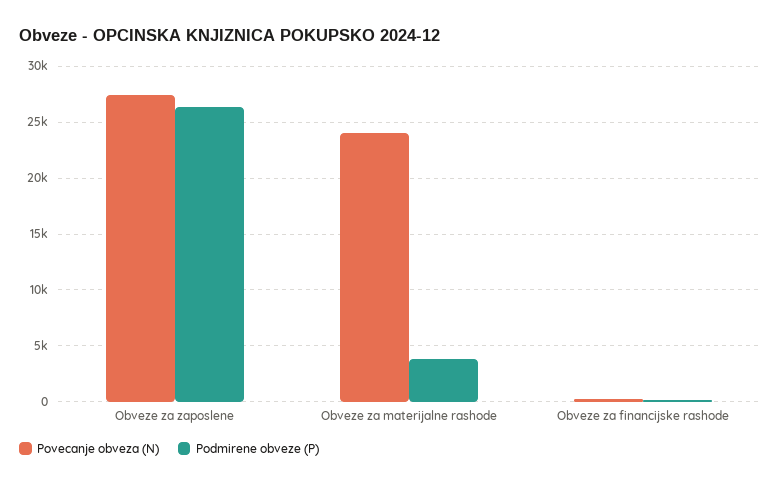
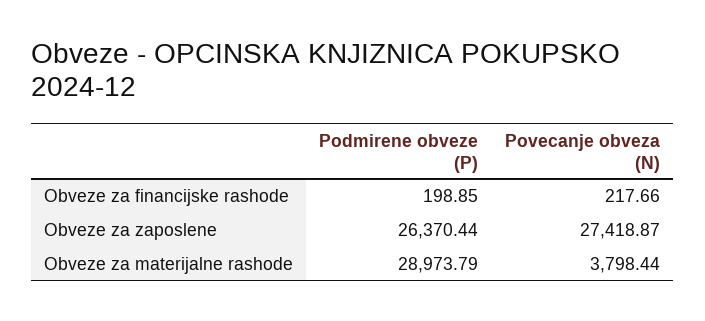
Povecanje obveza (N), Obveze za materijalne rashode: 24000 -> 3798.44
Podmirene obveze (P), Obveze za materijalne rashode: 4000 -> 28973.79

